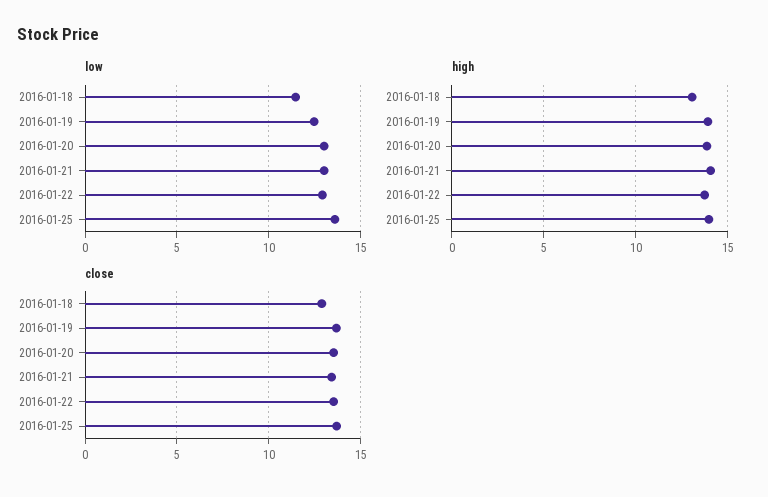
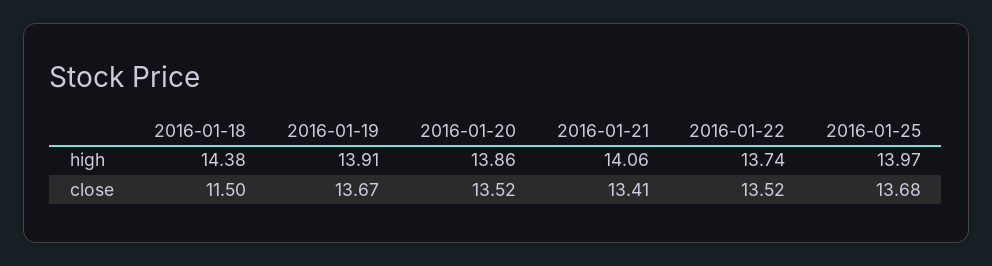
low, 2016-01-18: 11.5 -> none
low, 2016-01-19: 12.5 -> none
low, 2016-01-20: 13 -> none
low, 2016-01-21: 13 -> none
low, 2016-01-22: 13 -> none
low, 2016-01-25: 13.5 -> none
high, 2016-01-18: 13 -> 14.38
close, 2016-01-18: 13 -> 11.5

